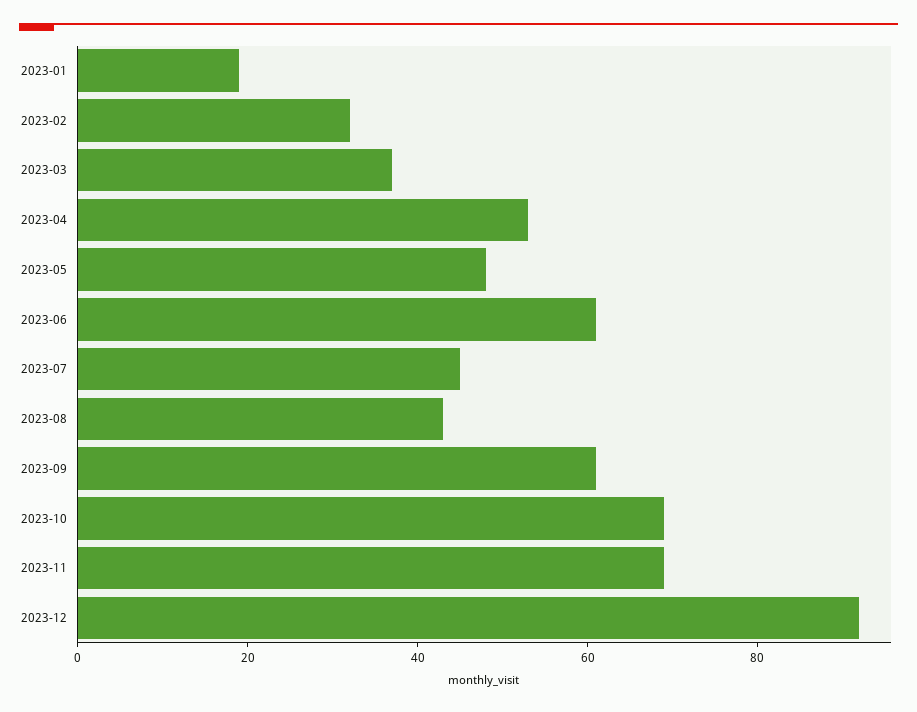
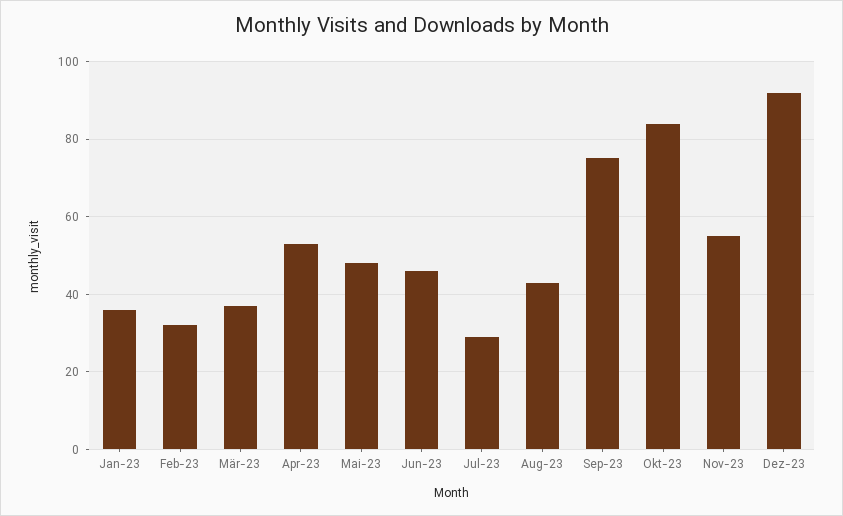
2023-01: 20 -> 35
2023-06: 60 -> 45
2023-07: 45 -> 30
2023-09: 60 -> 75
2023-10: 70 -> 85
2023-11: 70 -> 55

